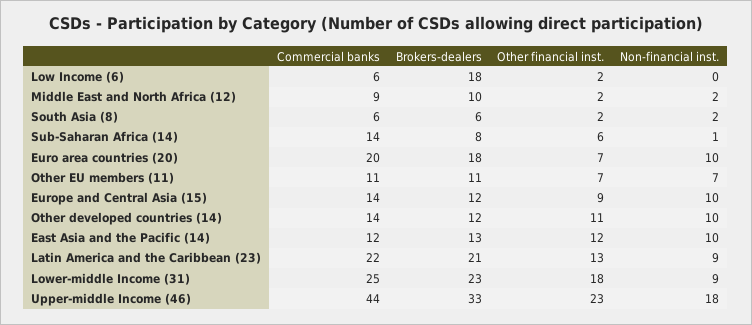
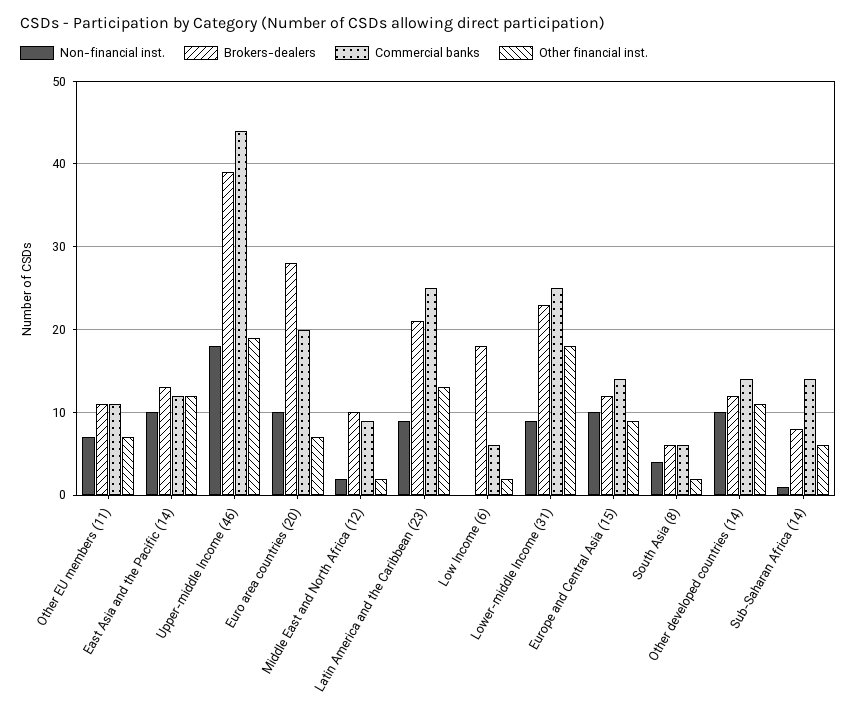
Non-financial inst., South Asia (8): 2 -> 4
Brokers-dealers, Euro area countries (20): 18 -> 28
Commercial banks, Latin America and the Caribbean (23): 22 -> 25
Brokers-dealers, Upper-middle Income (46): 33 -> 39
Other financial inst., Upper-middle Income (46): 23 -> 19

